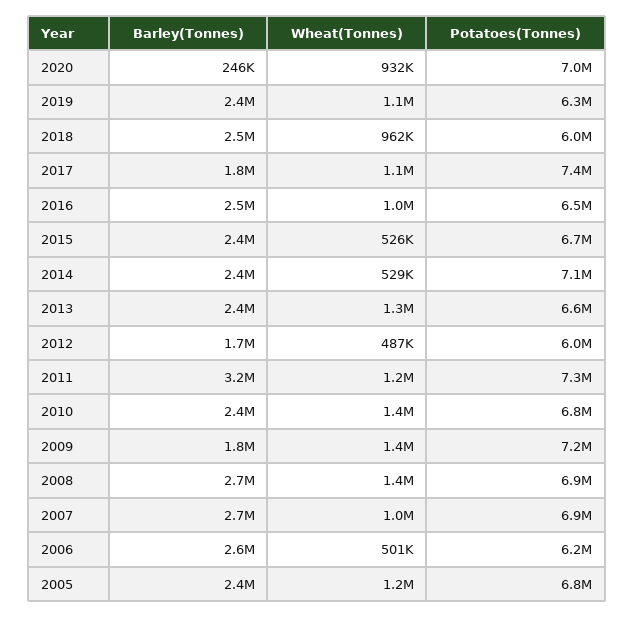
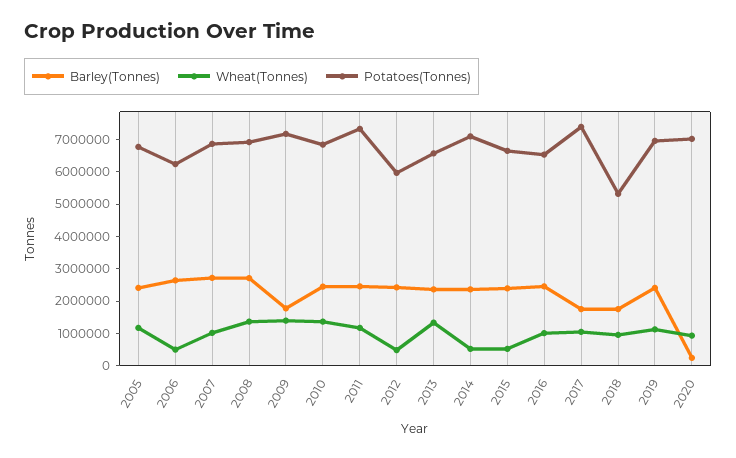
Potatoes(Tonnes), 2019: 6300000 -> 7000000
Barley(Tonnes), 2018: 2500000 -> 1750000
Potatoes(Tonnes), 2018: 6000000 -> 5250000
Barley(Tonnes), 2012: 1700000 -> 2500000
Barley(Tonnes), 2011: 3200000 -> 2500000

